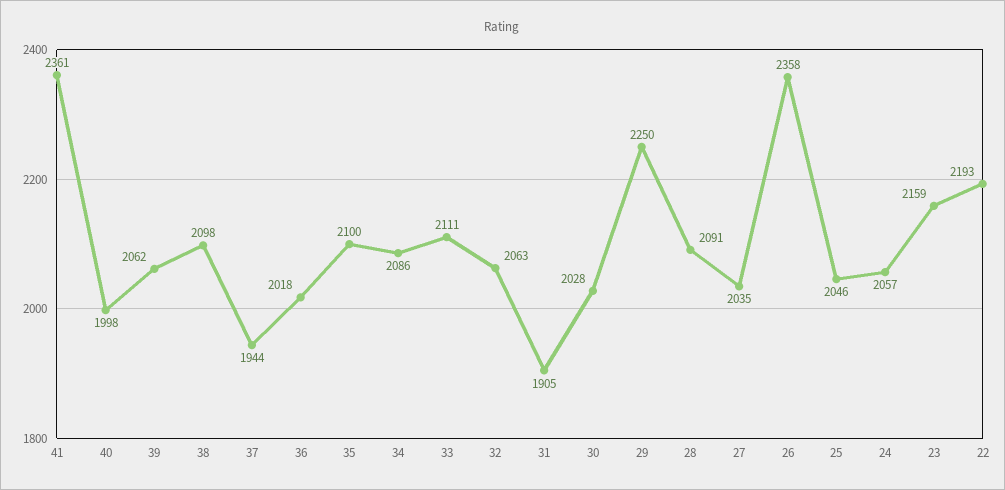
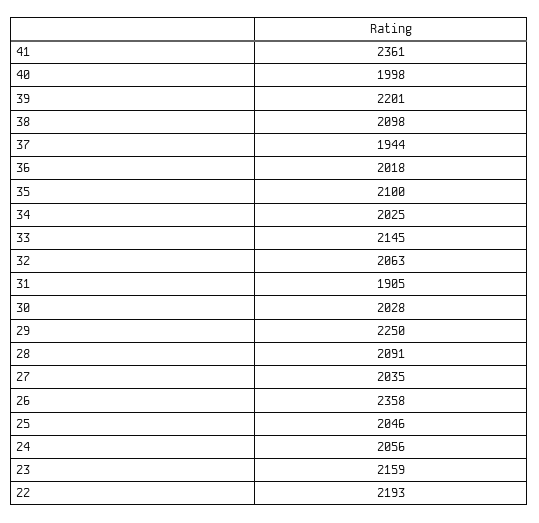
39: 2062 -> 2201
34: 2086 -> 2025
33: 2111 -> 2145
24: 2057 -> 2056

